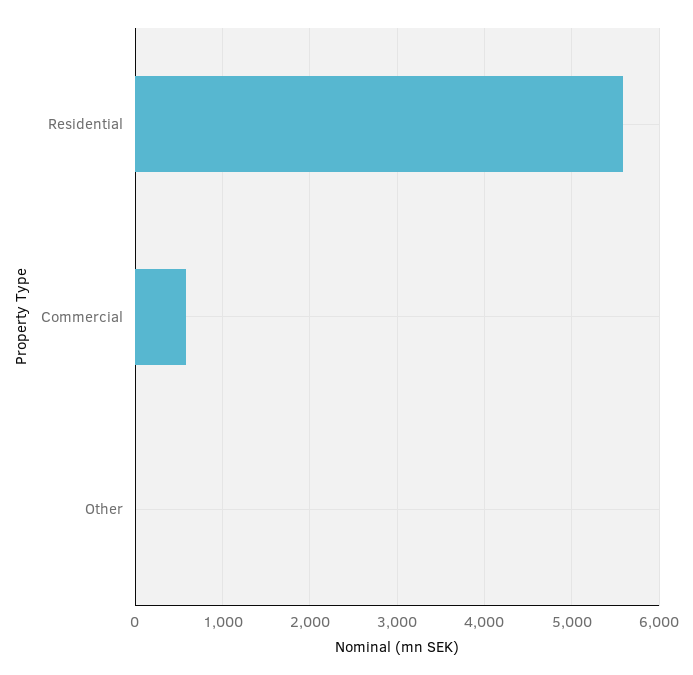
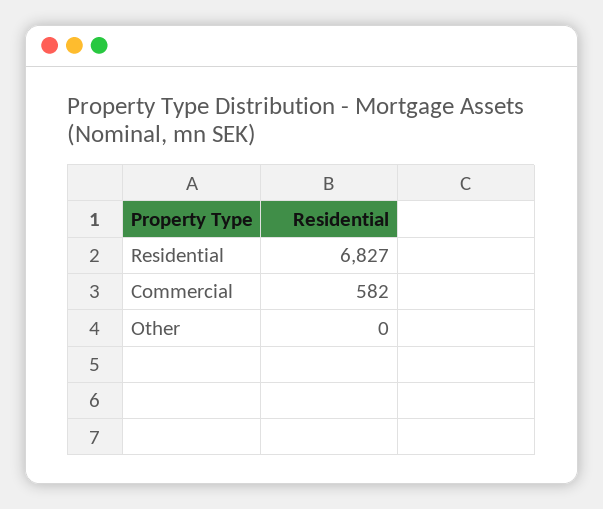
Residential: 5600 -> 6827

